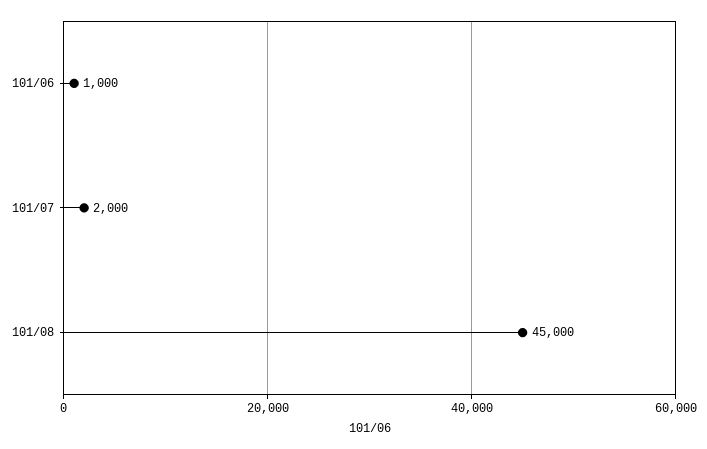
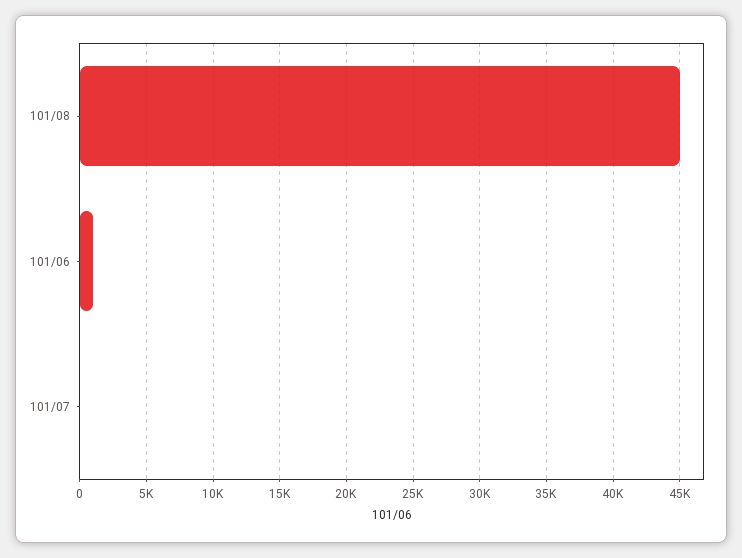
101/07: 2000 -> 0

